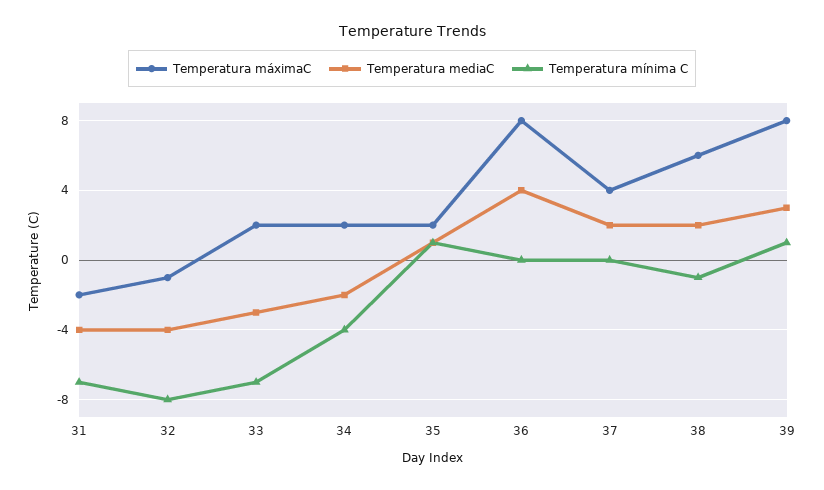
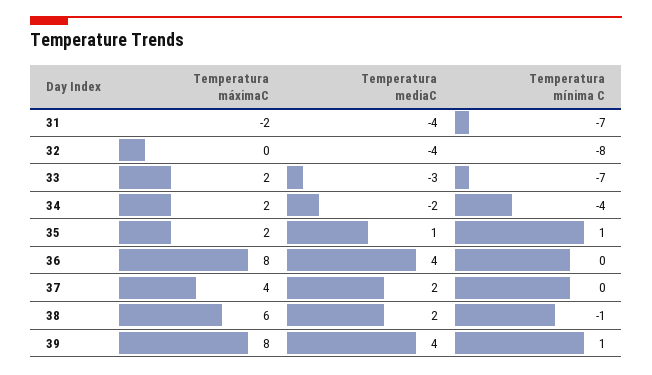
Temperatura máximaC, 32: -1 -> 0
Temperatura mediaC, 39: 3 -> 4

